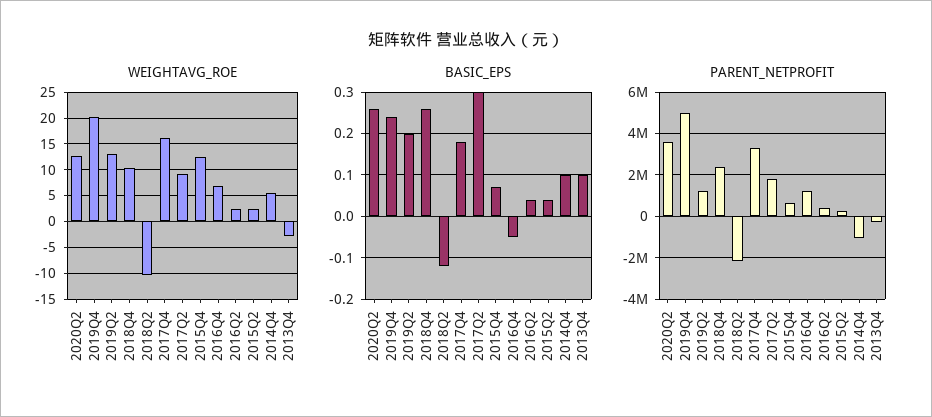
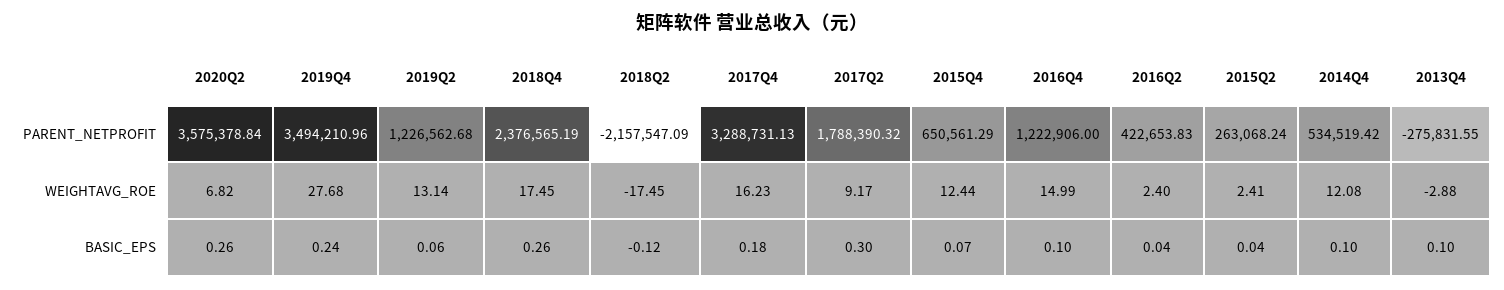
WEIGHTAVG_ROE, 2020Q2: 12.5 -> 6.82
WEIGHTAVG_ROE, 2019Q4: 20 -> 27.68
WEIGHTAVG_ROE, 2018Q4: 10 -> 17.45
WEIGHTAVG_ROE, 2018Q2: -10 -> -17.45
WEIGHTAVG_ROE, 2016Q4: 7.5 -> 14.99
WEIGHTAVG_ROE, 2014Q4: 5 -> 12.08
BASIC_EPS, 2019Q2: 0.2 -> 0.06
BASIC_EPS, 2016Q4: -0.05 -> 0.1
PARENT_NETPROFIT, 2019Q4: 5000000 -> 3494210.96
PARENT_NETPROFIT, 2014Q4: -1000000 -> 534519.42

